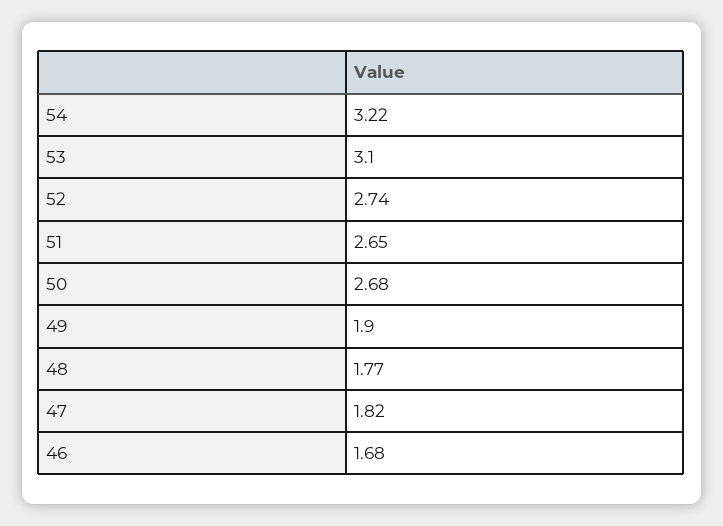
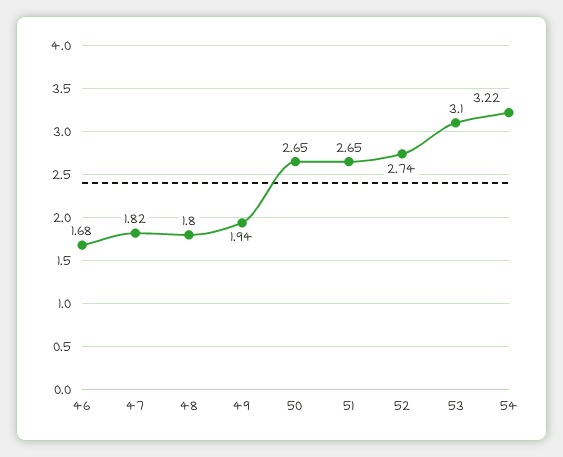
50: 2.68 -> 2.65
49: 1.9 -> 1.94
48: 1.77 -> 1.8

